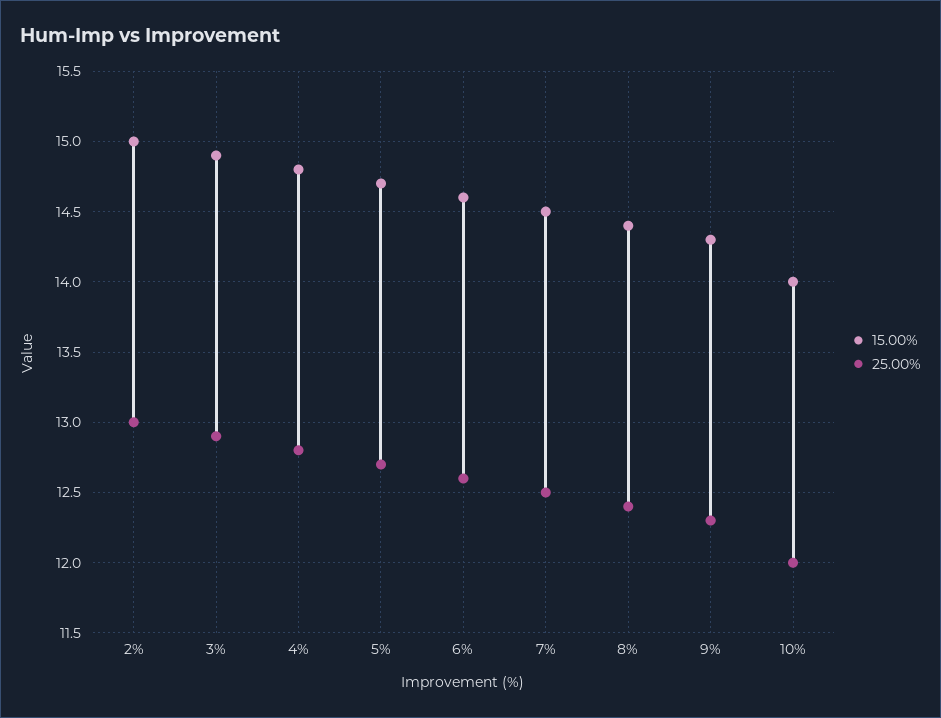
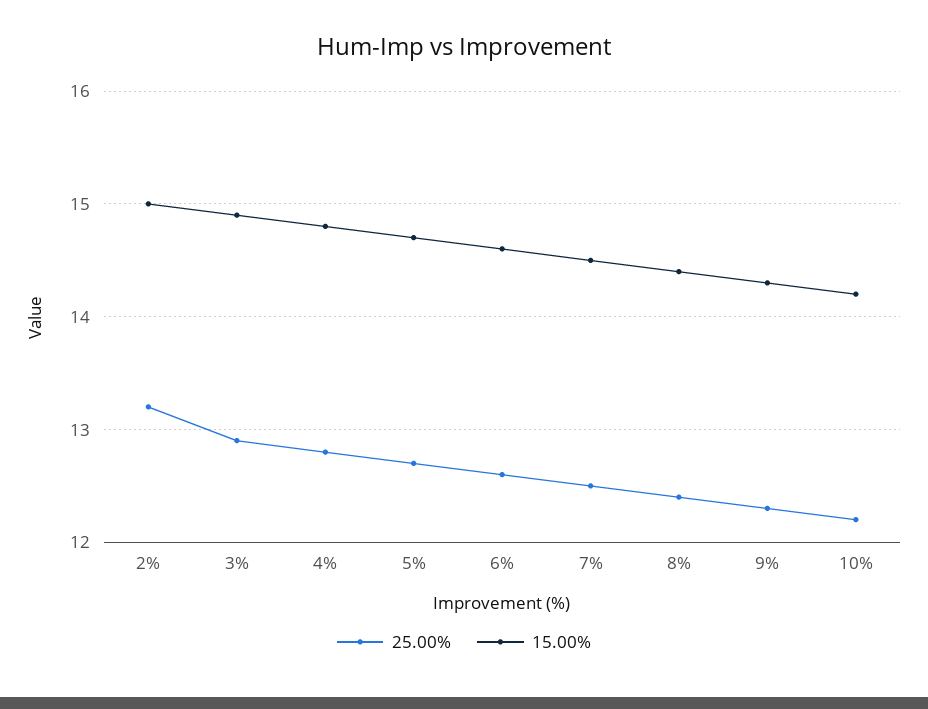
25.00%, 2%: 13 -> 13.2
15.00%, 10%: 14 -> 14.2
25.00%, 10%: 12 -> 12.2

